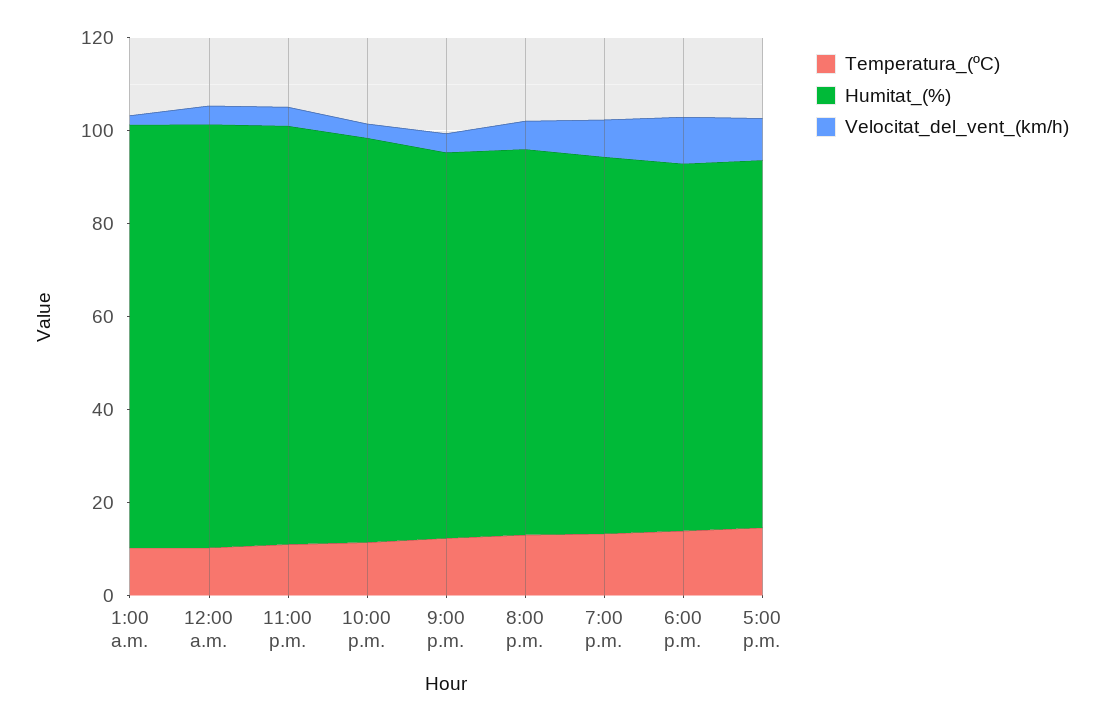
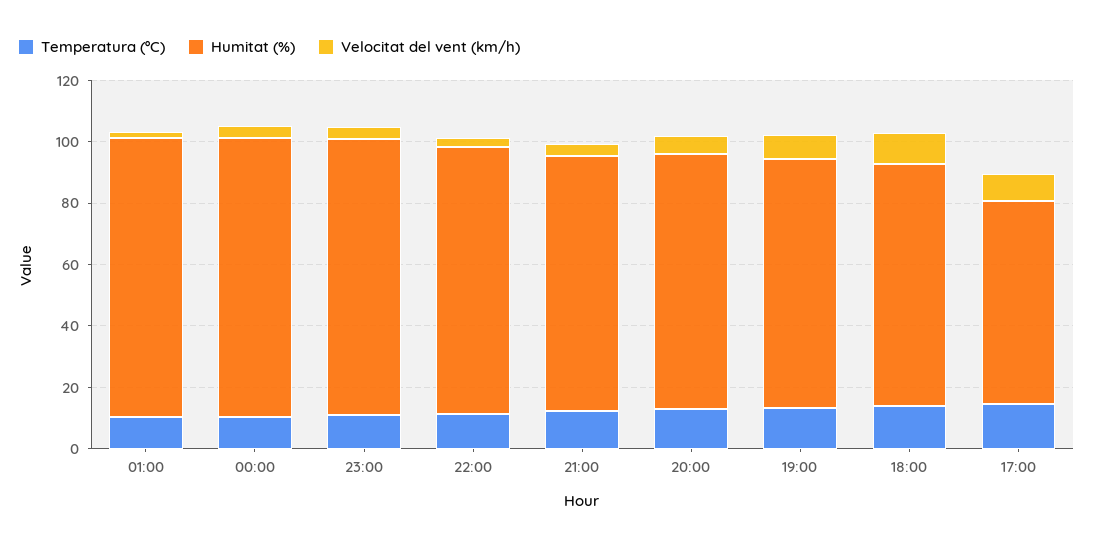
Humitat_(%), 5:00 p.m.: 80 -> 65

